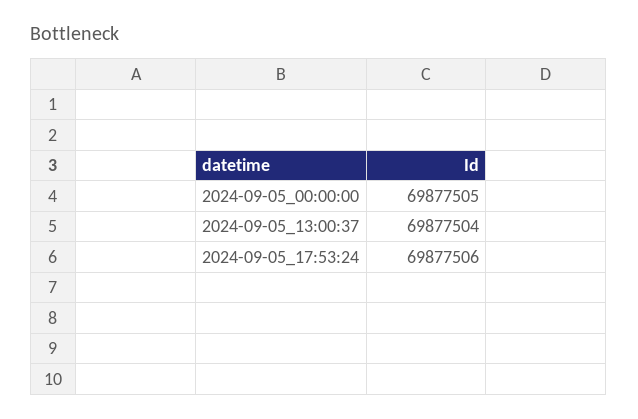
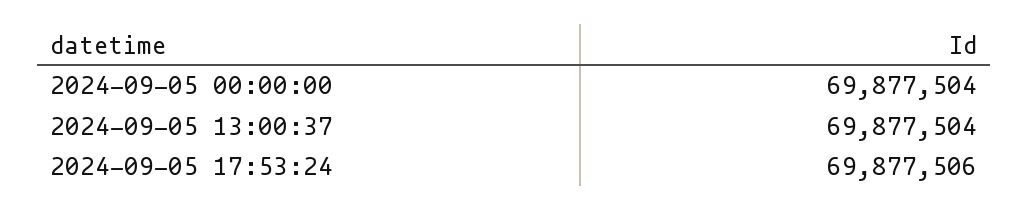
2024-09-05_00:00:00: 69877505 -> 69877504

